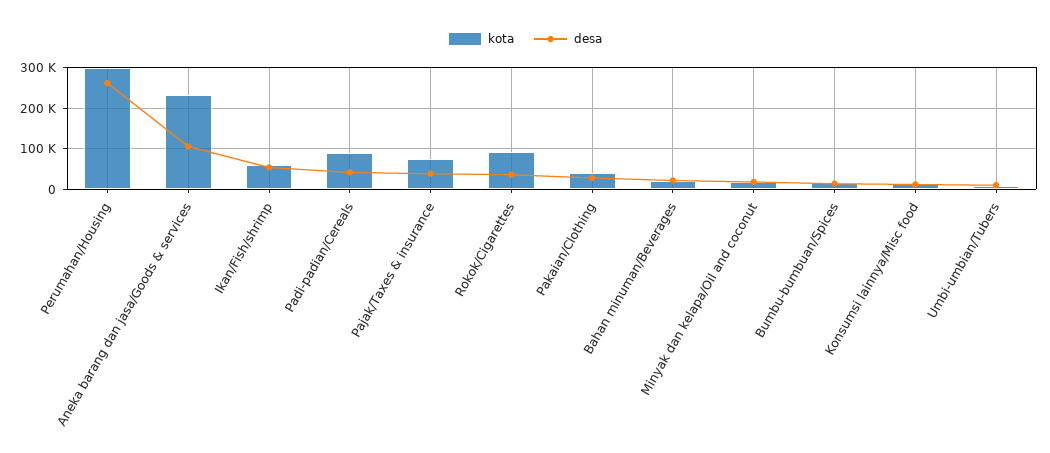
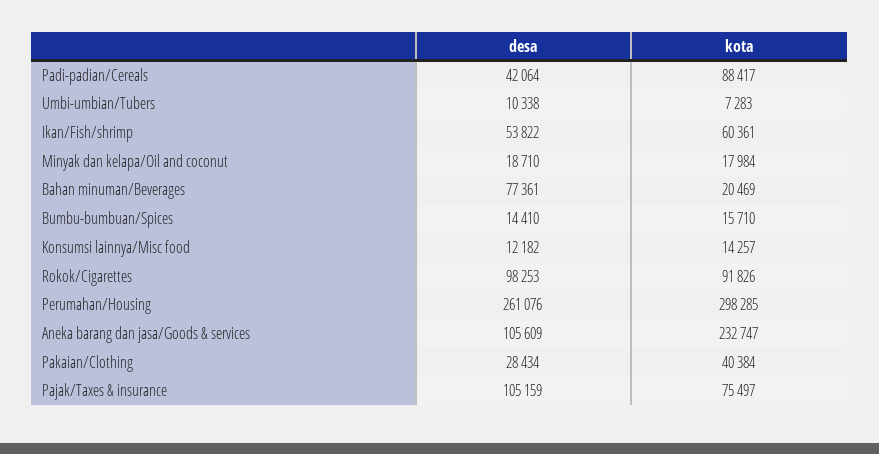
desa, Pajak/Taxes & insurance: 40000 -> 105159
desa, Rokok/Cigarettes: 40000 -> 98253
desa, Bahan minuman/Beverages: 20000 -> 77361

